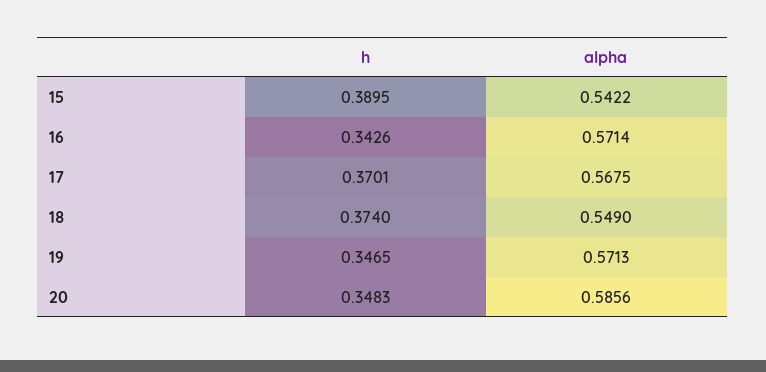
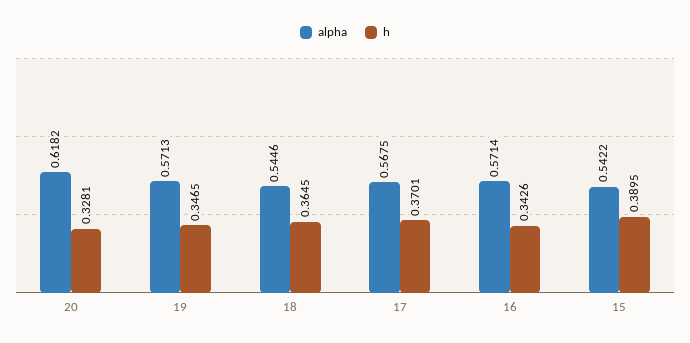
h, 18: 0.374 -> 0.3645
alpha, 18: 0.549 -> 0.5446
h, 20: 0.3483 -> 0.3281
alpha, 20: 0.5856 -> 0.6182

